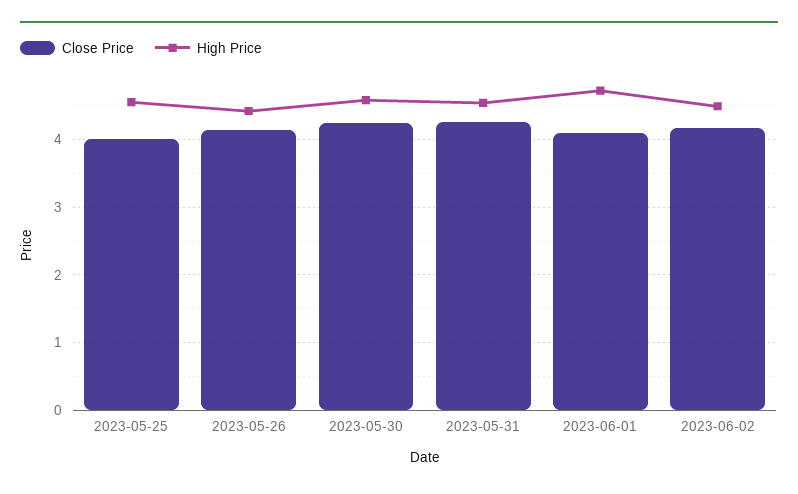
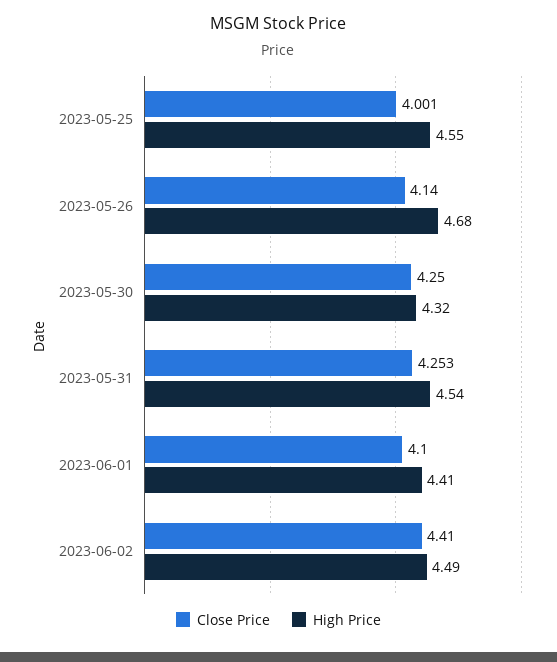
High Price, 2023-05-26: 4.4 -> 4.68
High Price, 2023-05-30: 4.6 -> 4.32
High Price, 2023-06-01: 4.7 -> 4.41
Close Price, 2023-06-02: 4.2 -> 4.41

